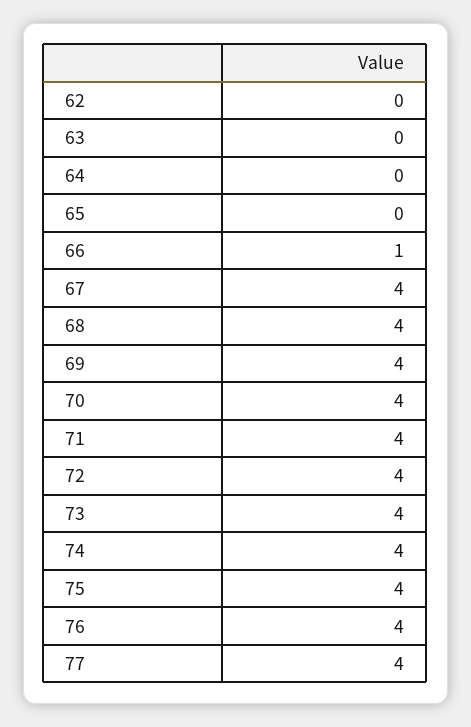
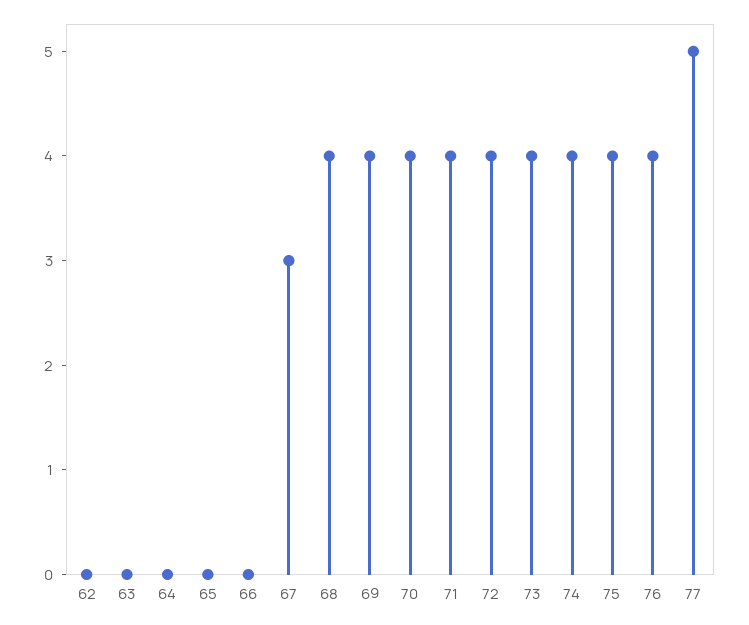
66: 1 -> 0
67: 4 -> 3
77: 4 -> 5

